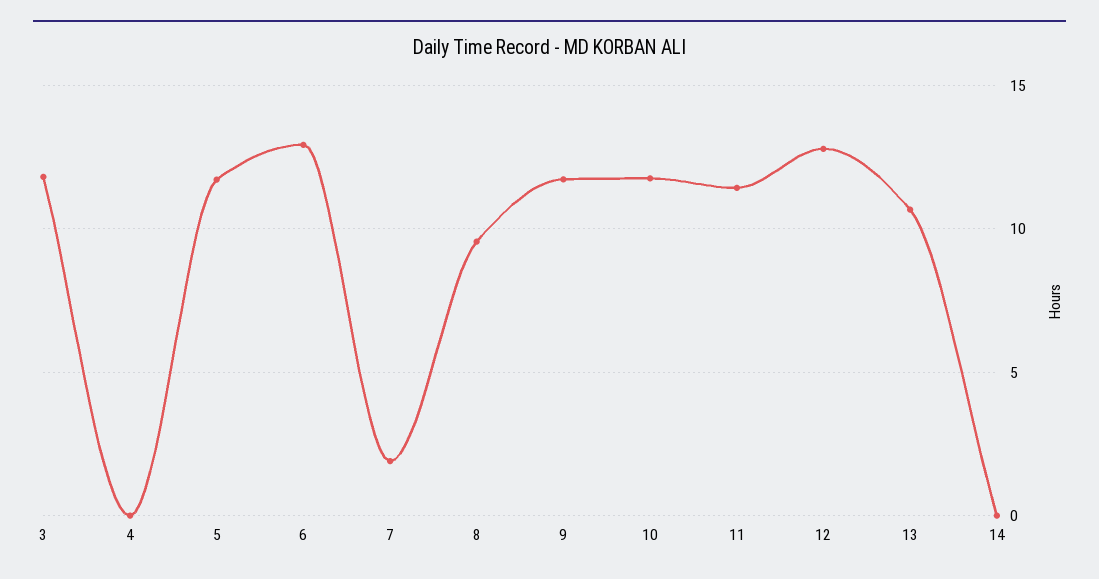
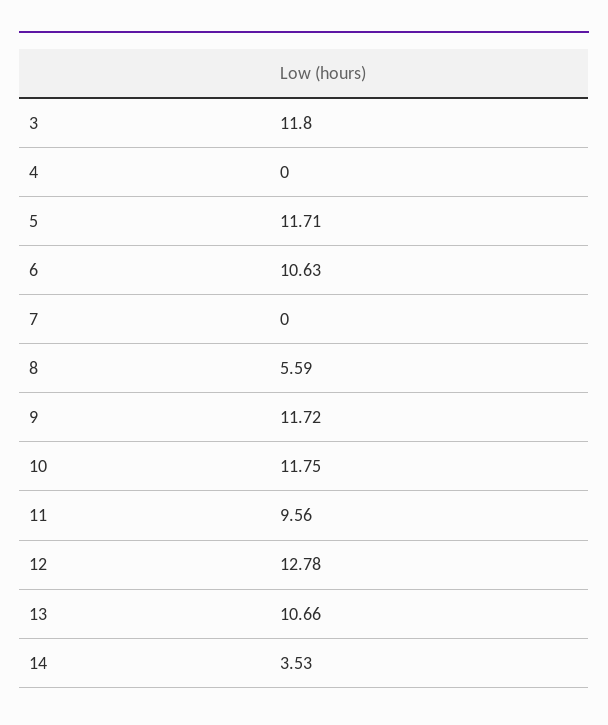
6: 13 -> 10.63
7: 2 -> 0
8: 9.5 -> 5.59
11: 11.5 -> 9.56
14: 0 -> 3.53

